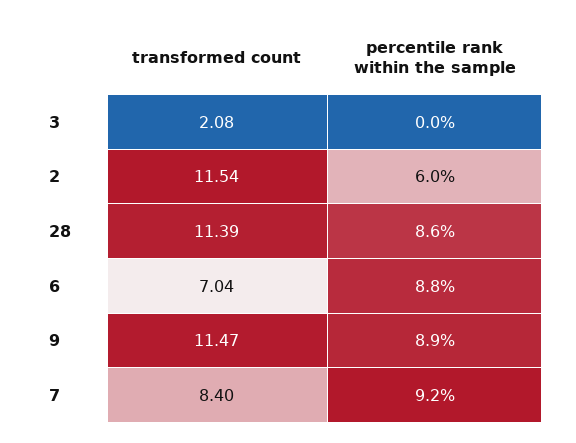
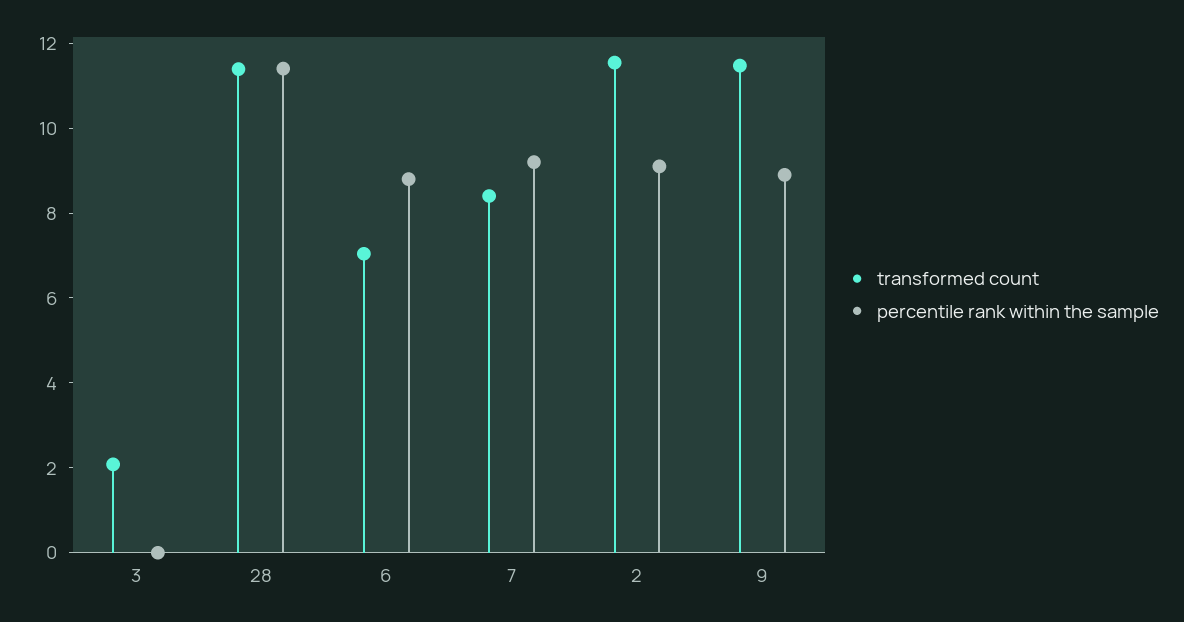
percentile rank within the sample, 2: 6 -> 9
percentile rank within the sample, 28: 8.6 -> 11.5

